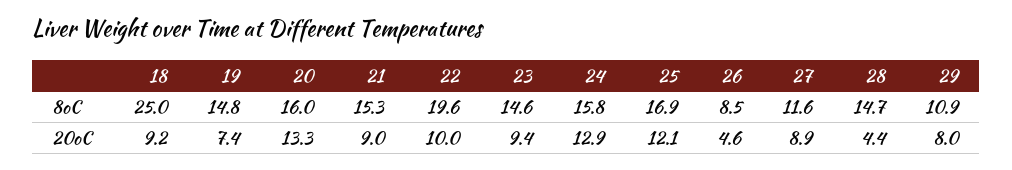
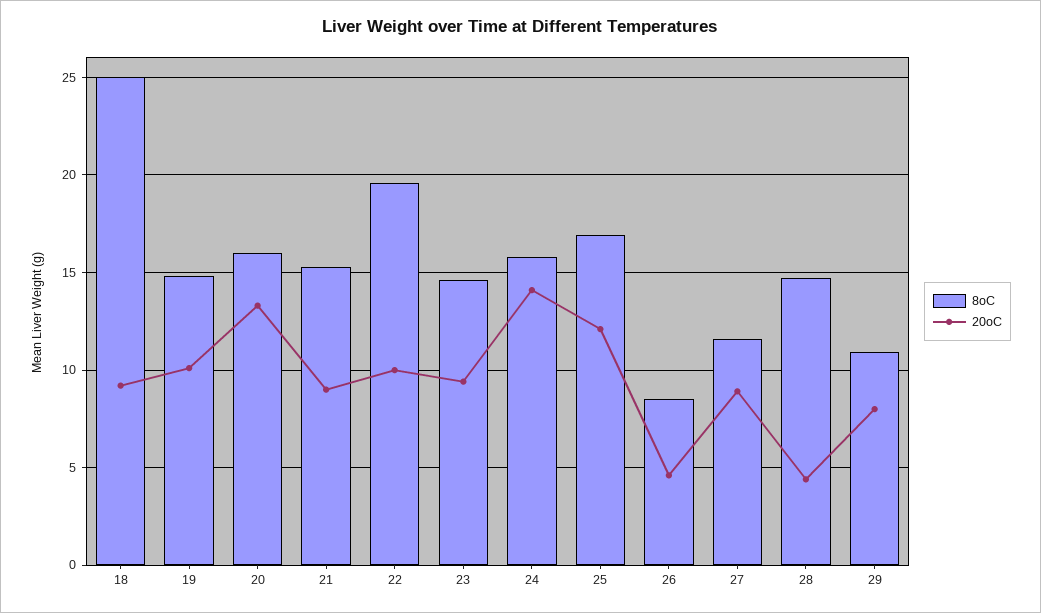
20oC, 19: 7.4 -> 10
20oC, 24: 12.9 -> 14

